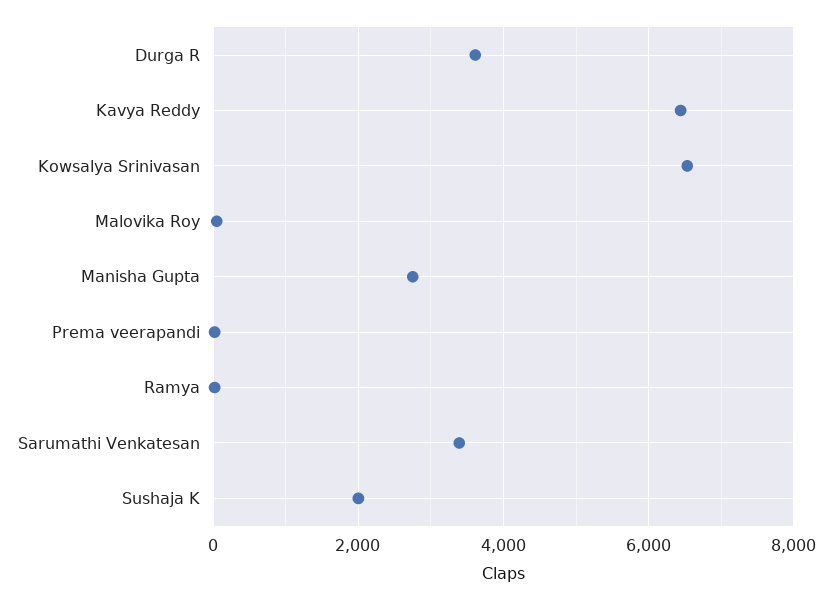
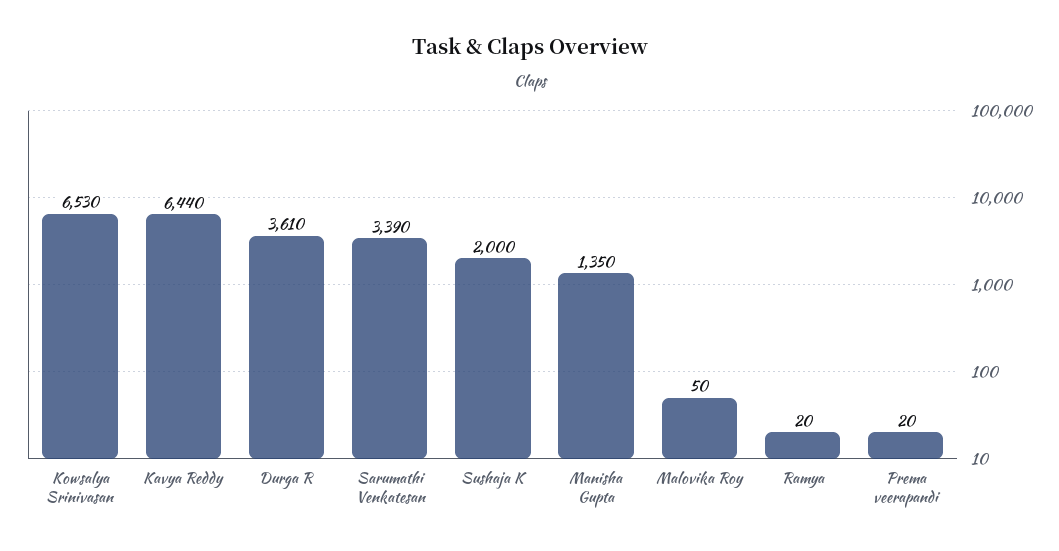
Manisha Gupta: 2800 -> 1350

